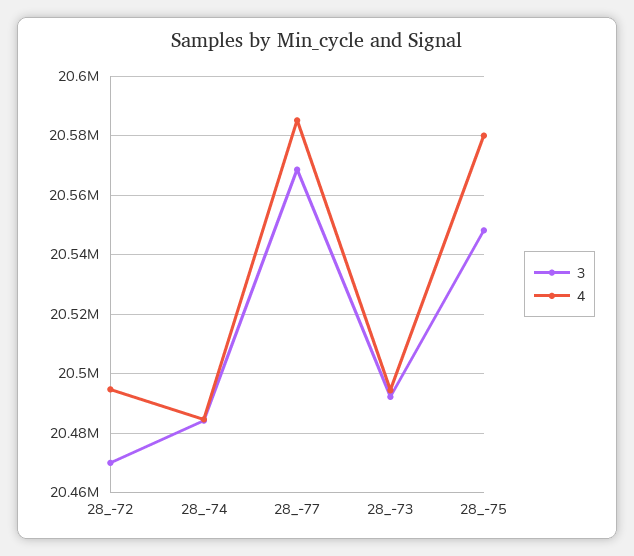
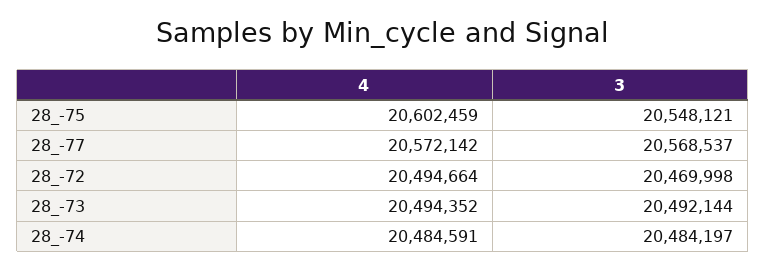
4, 28_-77: 20585000 -> 20572142
4, 28_-75: 20580000 -> 20602459

